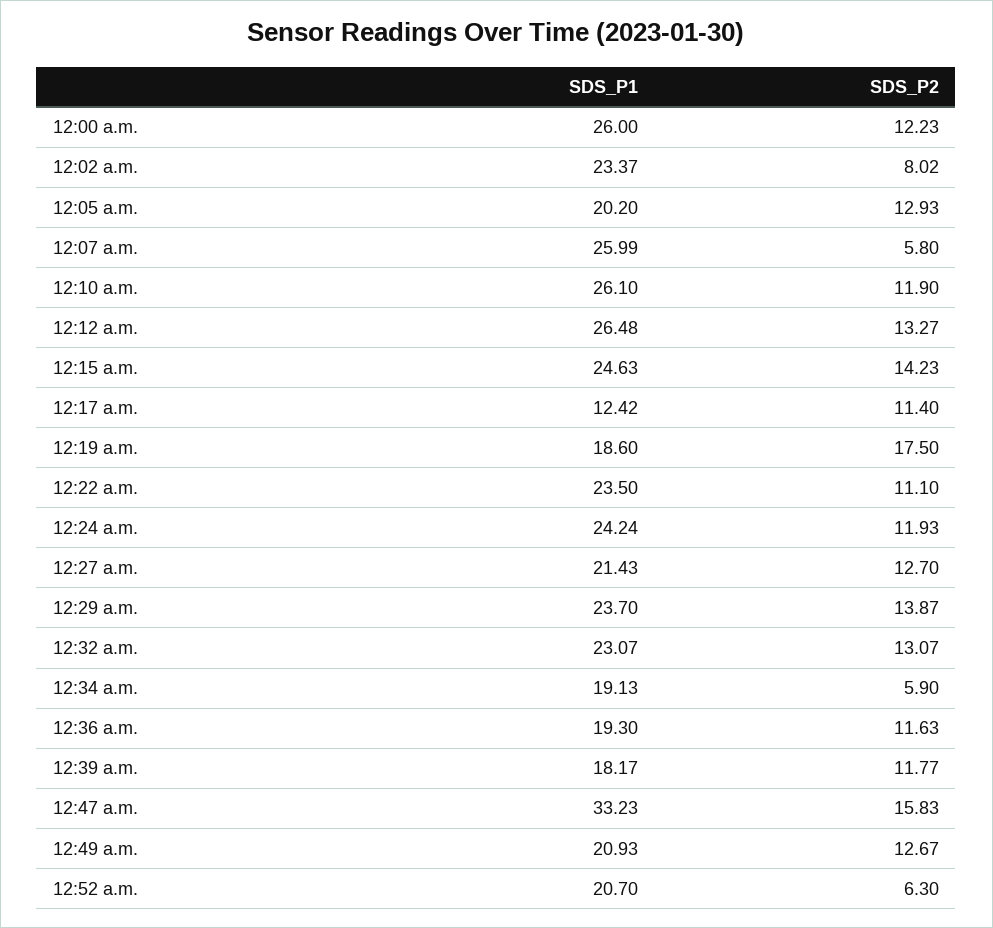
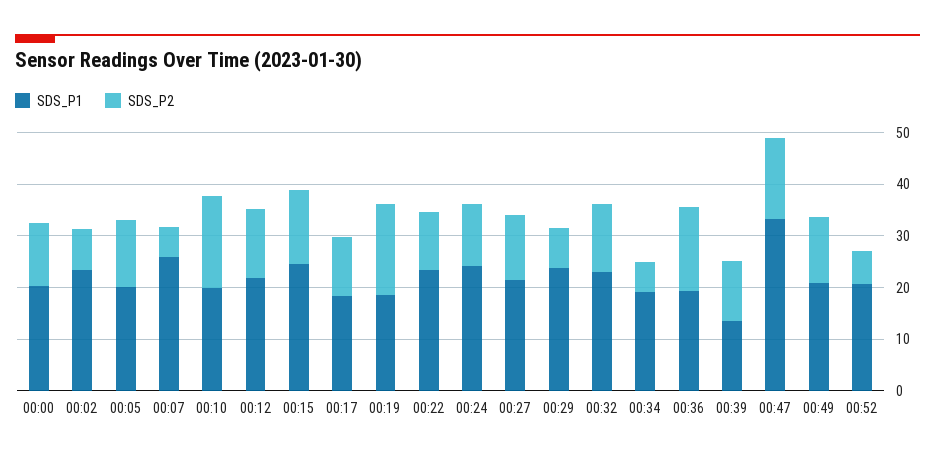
SDS_P1, 12:00 a.m.: 26 -> 20
SDS_P1, 12:10 a.m.: 26.1 -> 20
SDS_P2, 12:10 a.m.: 11.9 -> 18
SDS_P1, 12:12 a.m.: 26.48 -> 22
SDS_P1, 12:17 a.m.: 12.42 -> 18
SDS_P2, 12:29 a.m.: 13.87 -> 8
SDS_P2, 12:36 a.m.: 11.63 -> 16
SDS_P1, 12:39 a.m.: 18.17 -> 14

